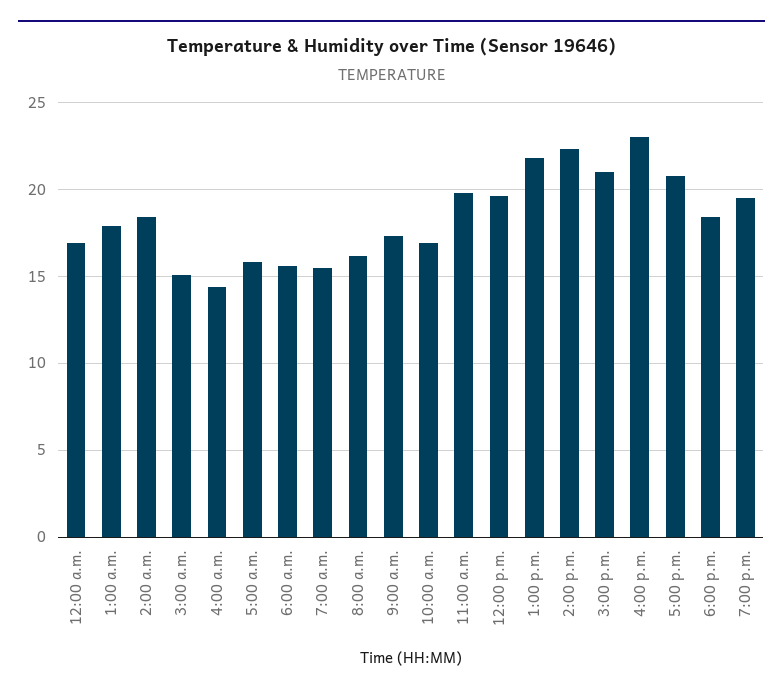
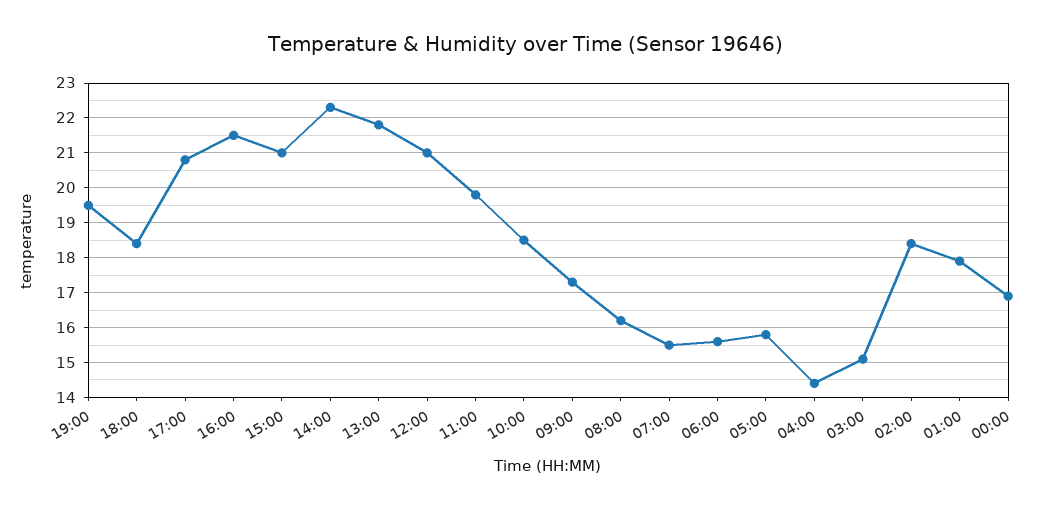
10:00 a.m.: 17 -> 18.5
12:00 p.m.: 19.5 -> 21
4:00 p.m.: 23 -> 21.5

